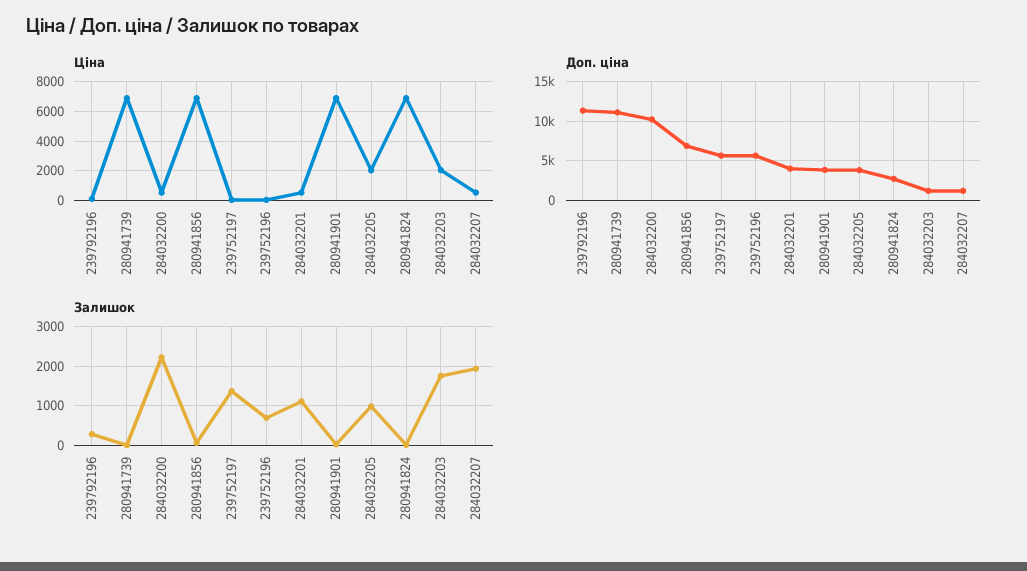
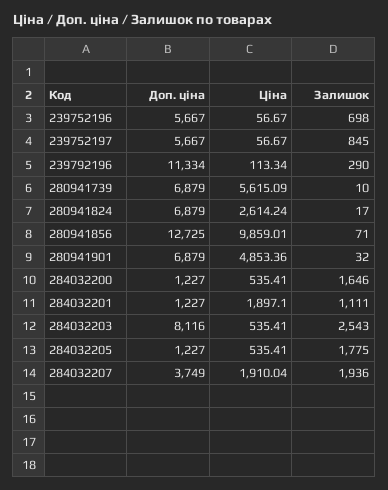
Ціна, 280941739: 7000 -> 5615.09
Ціна, 280941856: 7000 -> 9859.01
Ціна, 284032201: 500 -> 1897.1
Ціна, 280941901: 7000 -> 4853.36
Ціна, 284032205: 2000 -> 535.41
Ціна, 280941824: 7000 -> 2614.24
Ціна, 284032203: 2000 -> 535.41
Ціна, 284032207: 500 -> 1910.04
Доп. ціна, 280941739: 11000 -> 6879
Доп. ціна, 284032200: 10000 -> 1227
Доп. ціна, 280941856: 7000 -> 12725
Доп. ціна, 284032201: 4000 -> 1227
Доп. ціна, 280941901: 4000 -> 6879
Доп. ціна, 284032205: 4000 -> 1227
Доп. ціна, 280941824: 3000 -> 6879
Доп. ціна, 284032203: 1000 -> 8116
Доп. ціна, 284032207: 1000 -> 3749
Залишок, 284032200: 2200 -> 1646
Залишок, 239752197: 1400 -> 845
Залишок, 284032205: 1000 -> 1775
Залишок, 284032203: 1800 -> 2543

